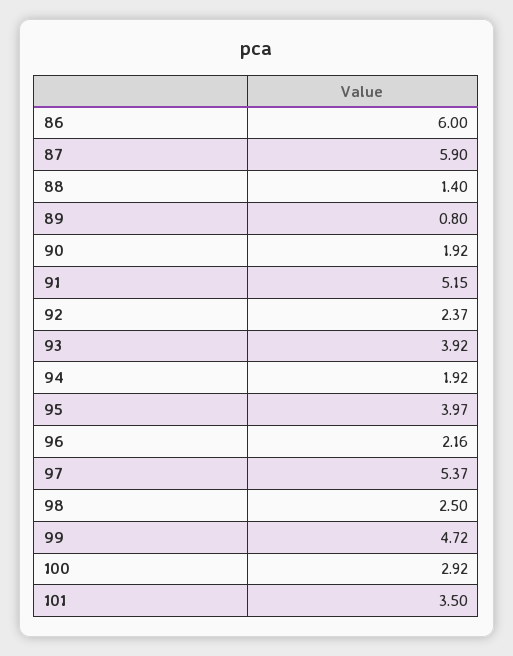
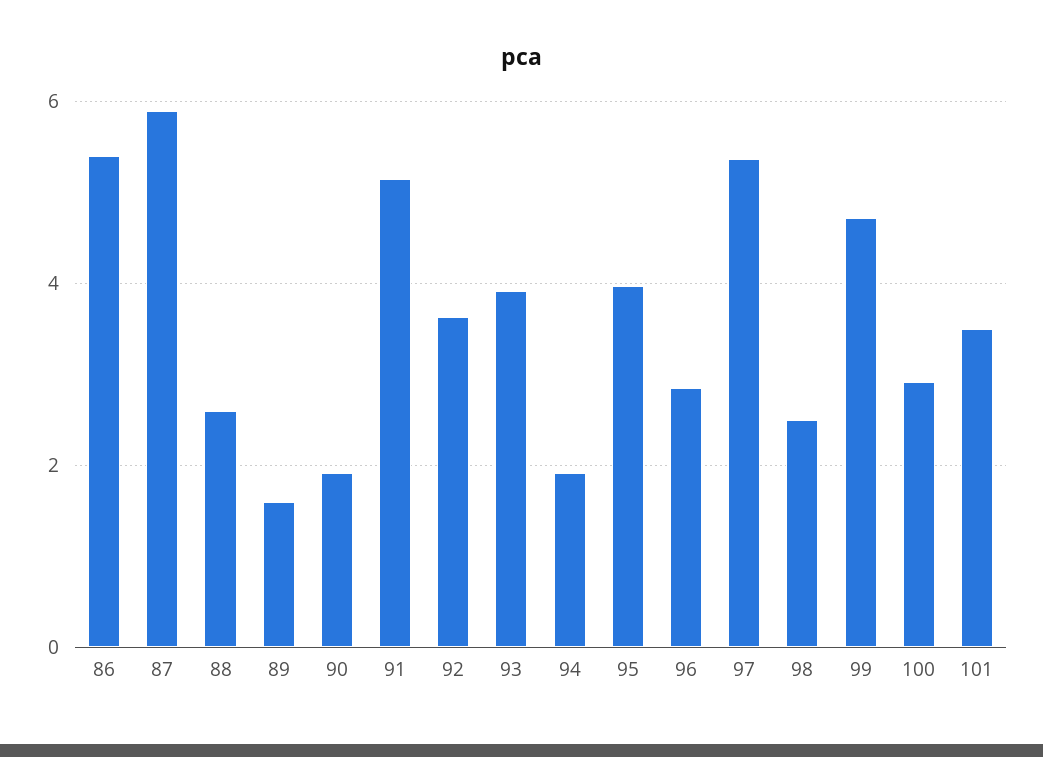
86: 6 -> 5.4
88: 1.4 -> 2.6
89: 0.8 -> 1.6
92: 2.37 -> 3.6
96: 2.16 -> 2.8

